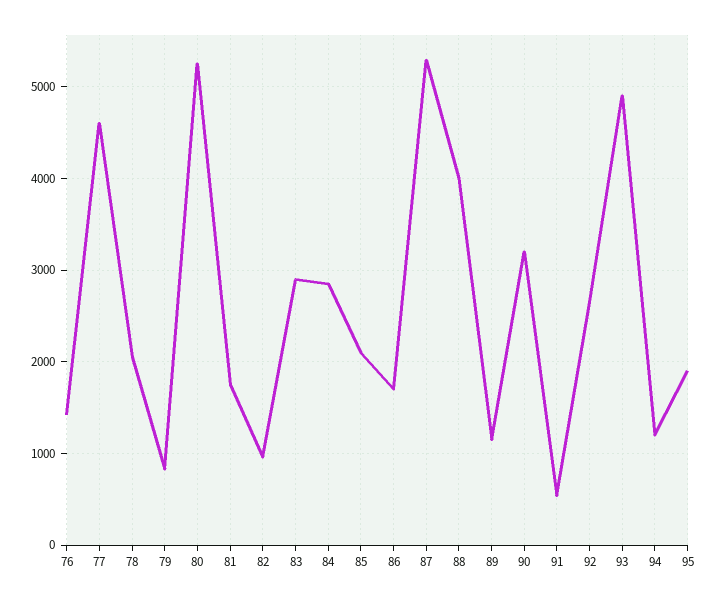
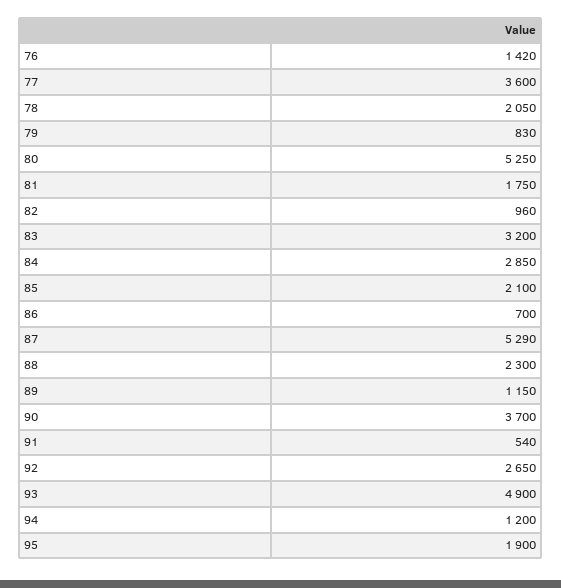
77: 4600 -> 3600
83: 2900 -> 3200
86: 1700 -> 700
88: 4000 -> 2300
90: 3200 -> 3700

